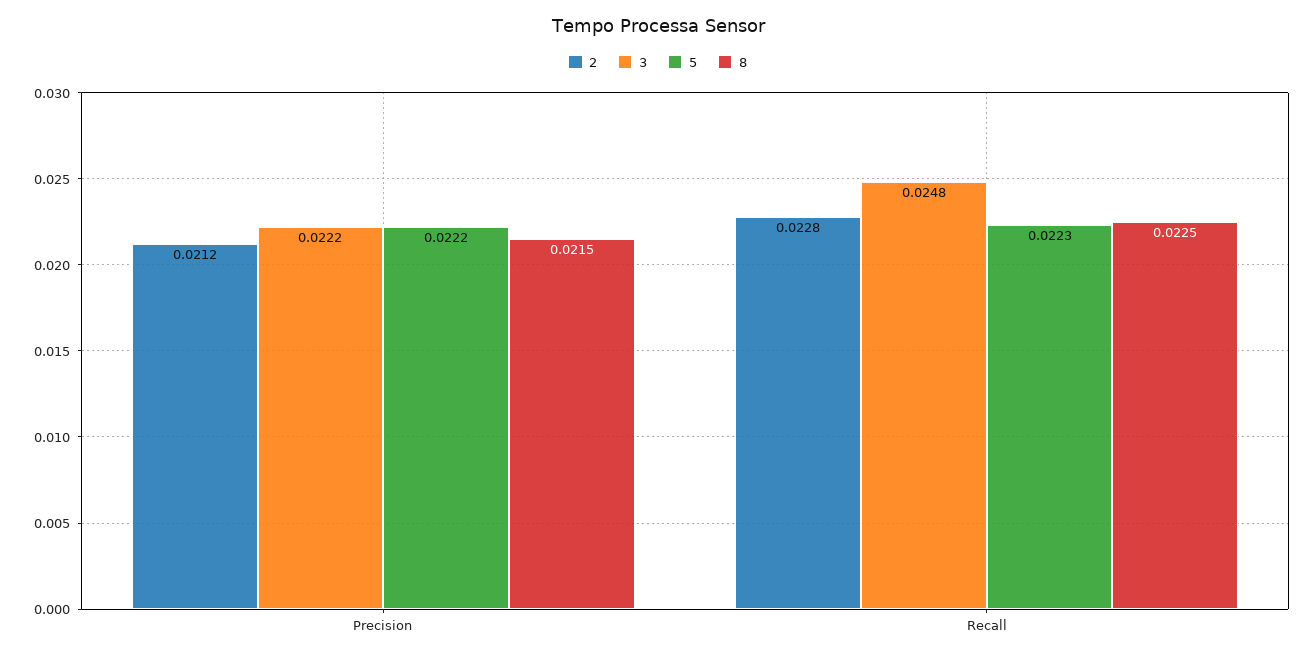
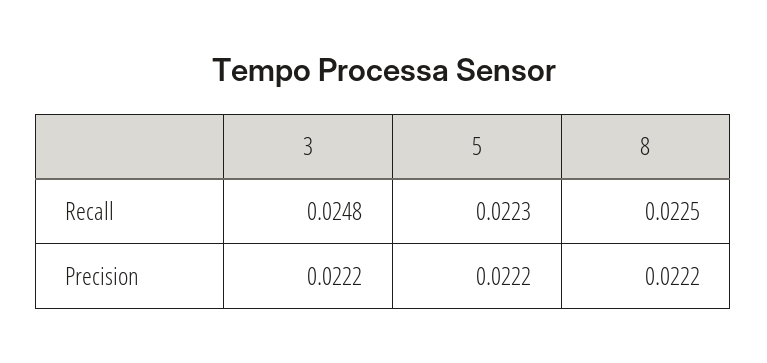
2, Precision: 0.0212 -> none
8, Precision: 0.0215 -> 0.0222
2, Recall: 0.0228 -> none

